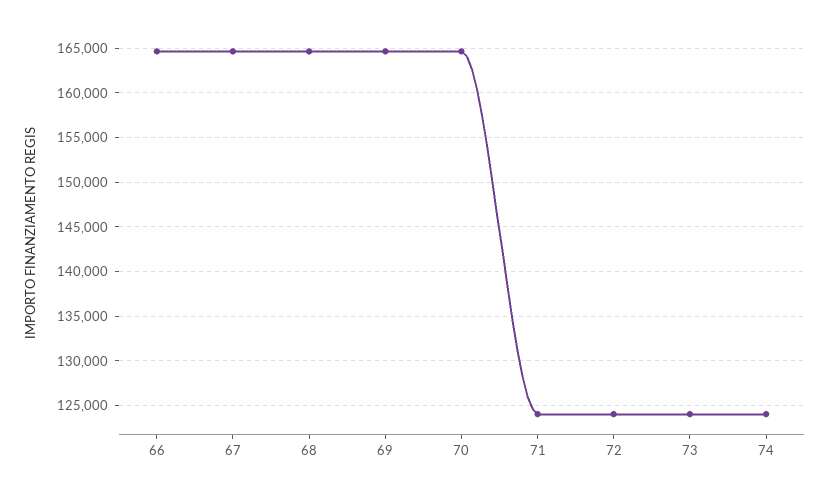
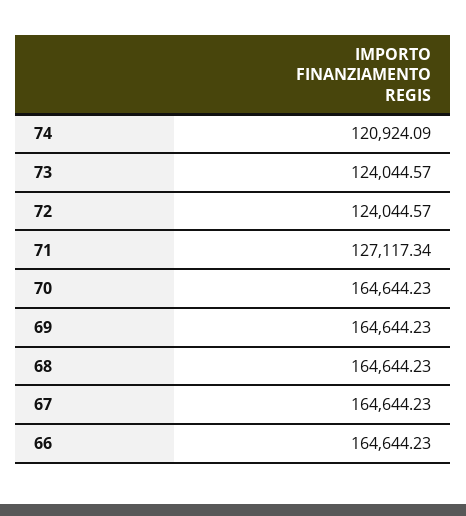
71: 124000 -> 127117.34
74: 124000 -> 120924.09

